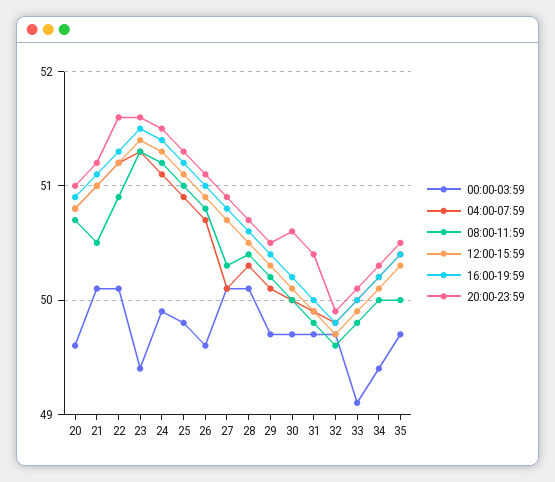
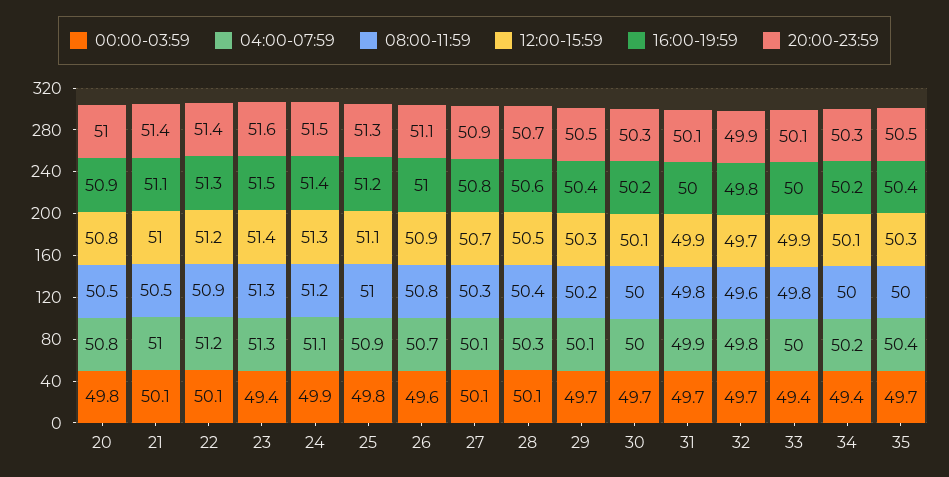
00:00-03:59, 20: 49.6 -> 49.8
08:00-11:59, 20: 50.7 -> 50.5
20:00-23:59, 21: 51.2 -> 51.4
20:00-23:59, 22: 51.6 -> 51.4
20:00-23:59, 30: 50.6 -> 50.3
20:00-23:59, 31: 50.4 -> 50.1
00:00-03:59, 33: 49.1 -> 49.4

